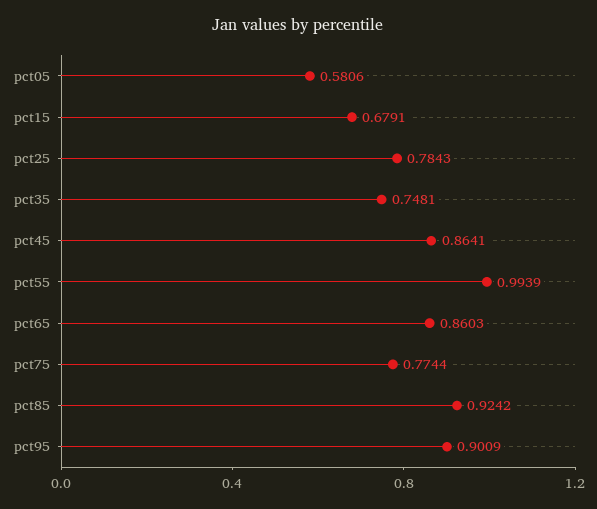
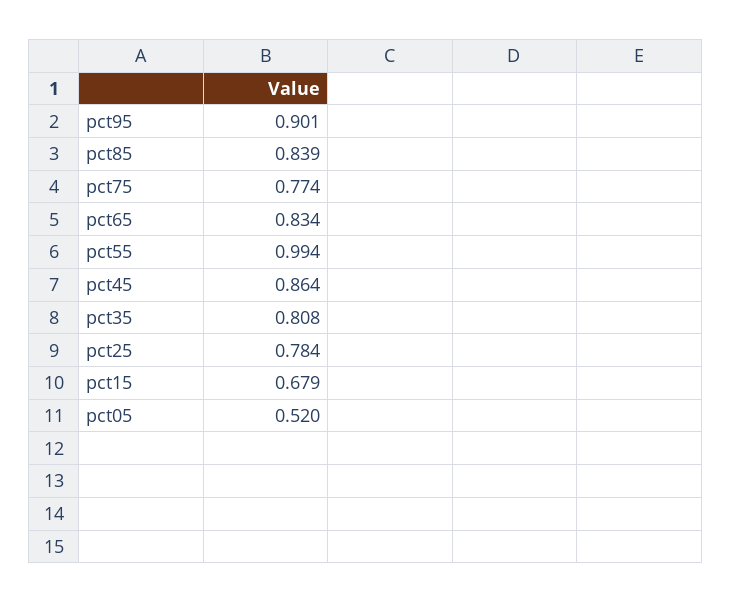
pct05: 0.5806 -> 0.52
pct35: 0.7481 -> 0.808
pct65: 0.8603 -> 0.834
pct85: 0.9242 -> 0.839

